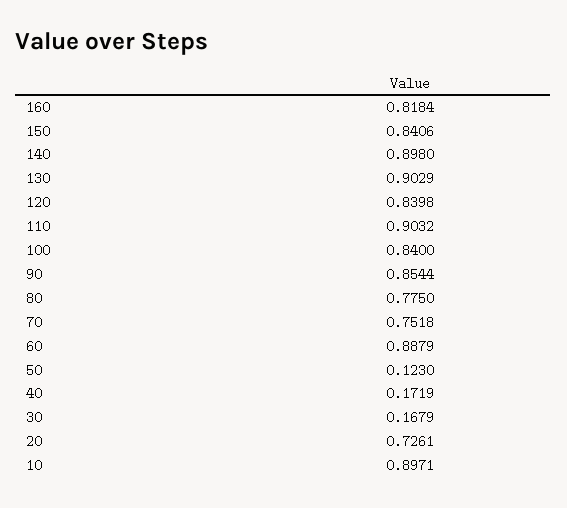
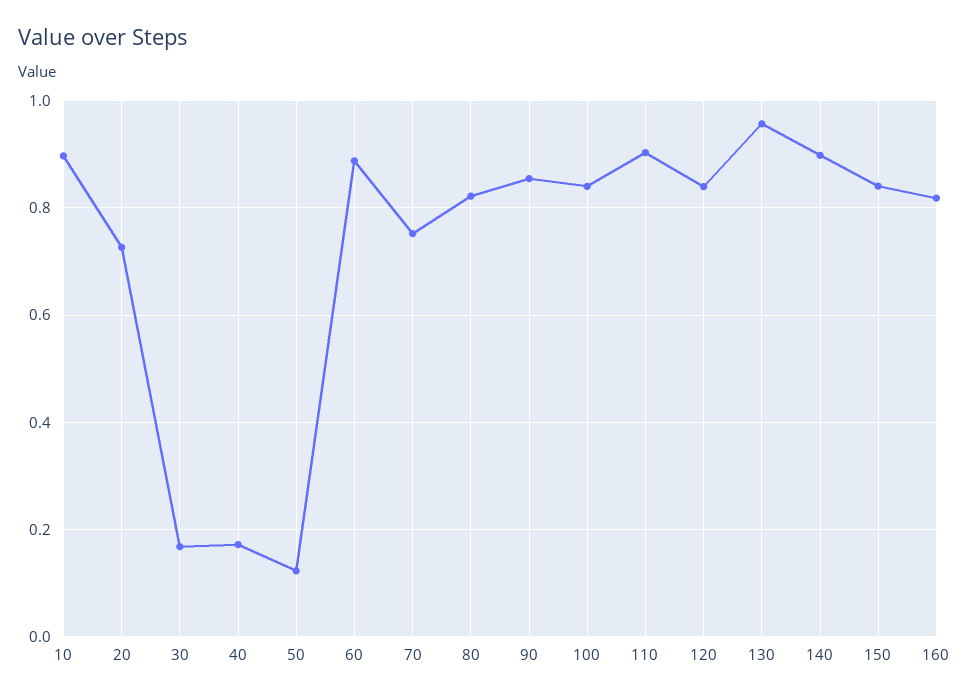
130: 0.9029 -> 0.96
80: 0.775 -> 0.82

